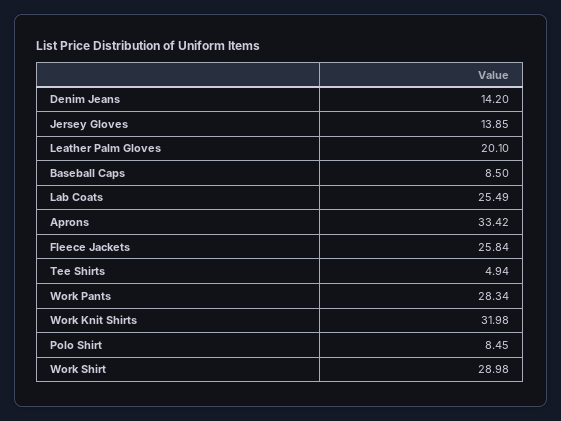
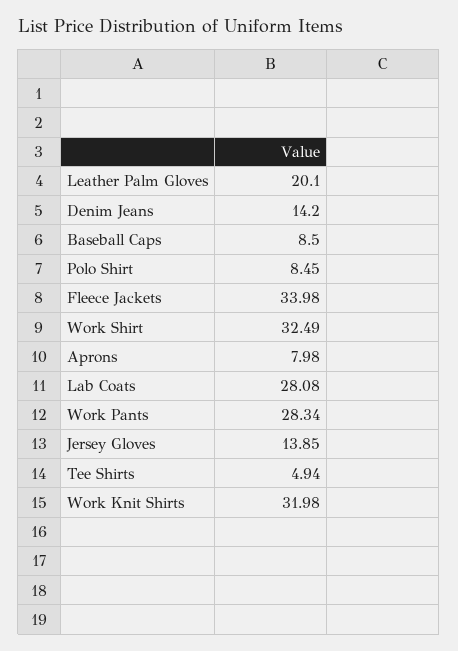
Lab Coats: 25.49 -> 28.08
Aprons: 33.42 -> 7.98
Fleece Jackets: 25.84 -> 33.98
Work Shirt: 28.98 -> 32.49

